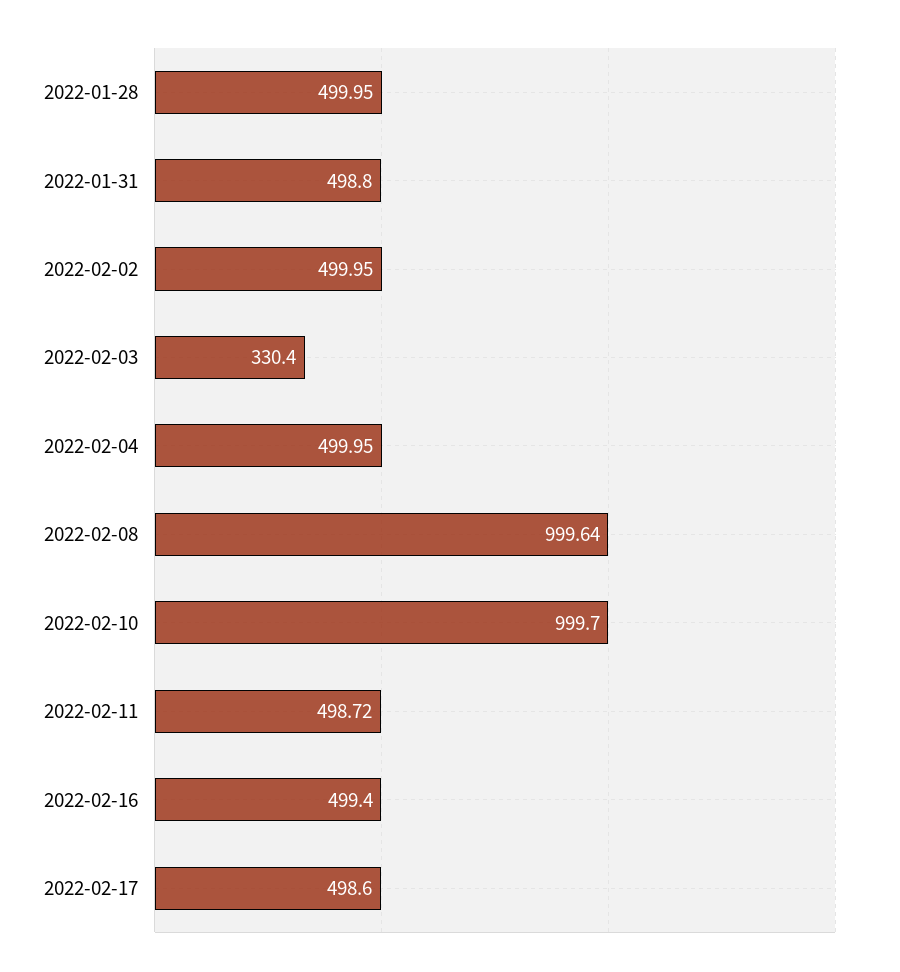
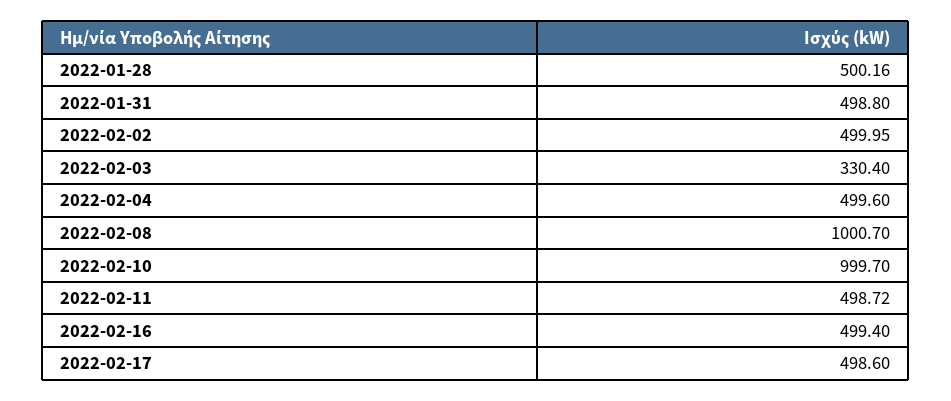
2022-01-28: 499.95 -> 500.16
2022-02-04: 499.95 -> 499.6
2022-02-08: 999.64 -> 1000.7

